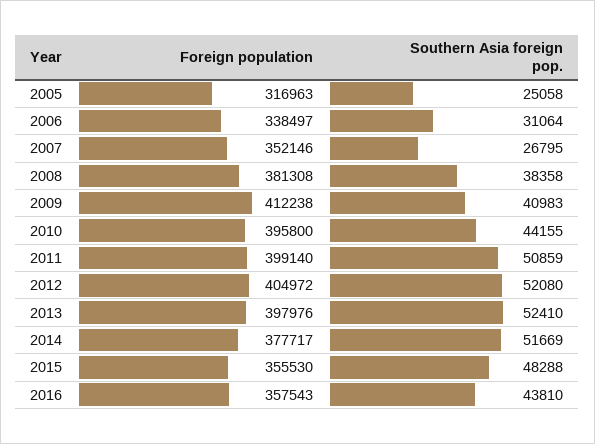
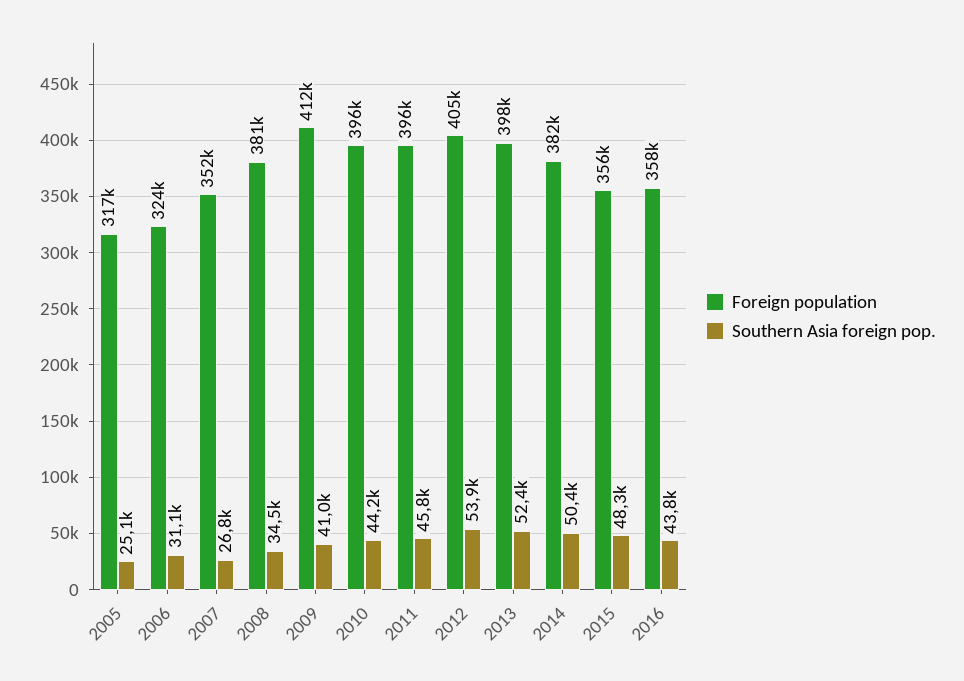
Foreign population, 2006: 338497 -> 324000
Southern Asia foreign pop., 2008: 38358 -> 34500
Foreign population, 2011: 399140 -> 396000
Southern Asia foreign pop., 2011: 50859 -> 45800
Southern Asia foreign pop., 2012: 52080 -> 53900
Foreign population, 2014: 377717 -> 382000
Southern Asia foreign pop., 2014: 51669 -> 50400

